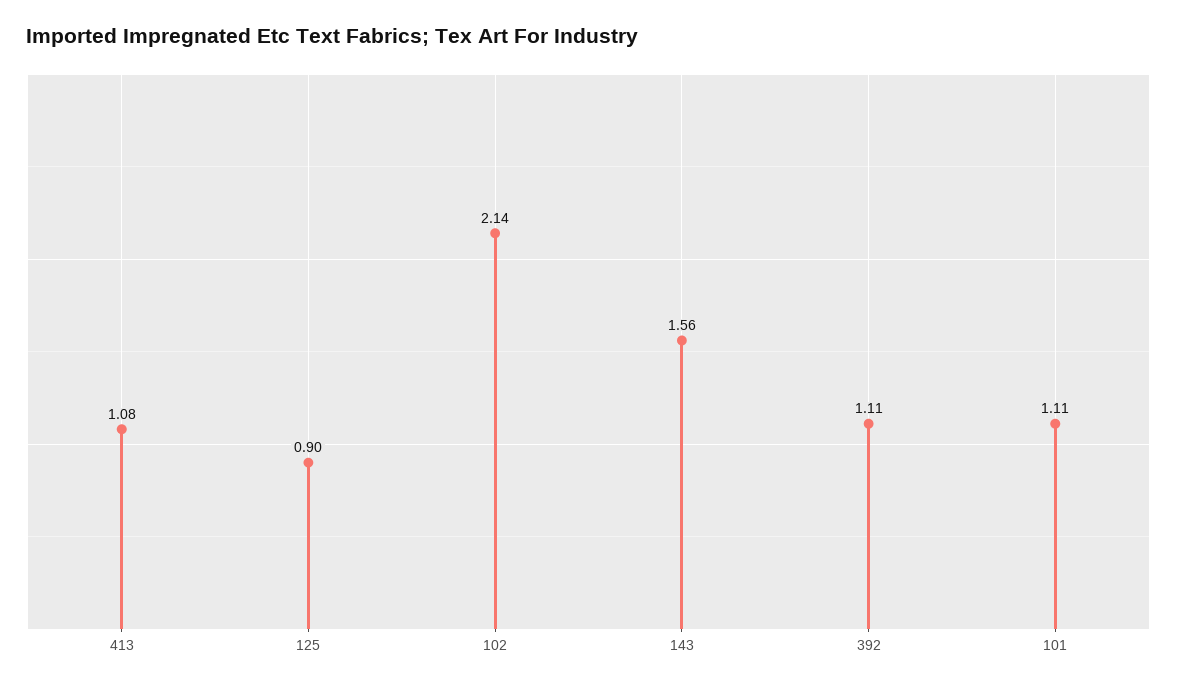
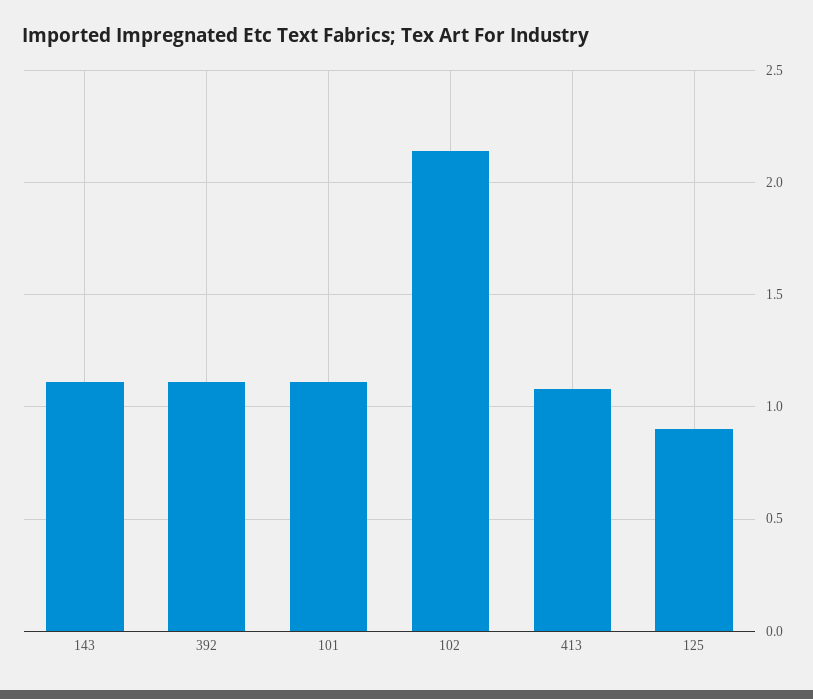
143: 1.56 -> 1.1

